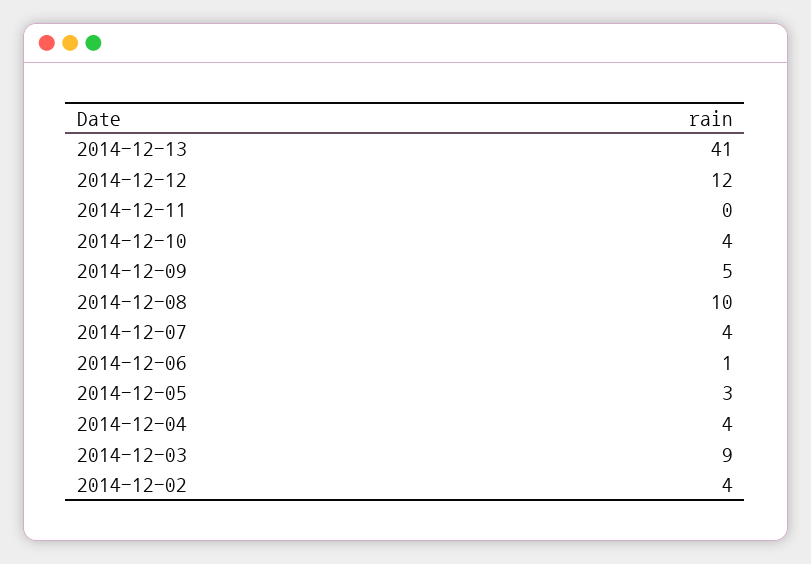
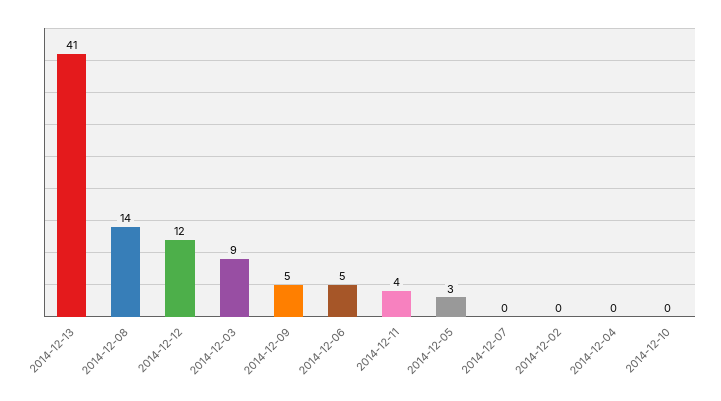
2014-12-11: 0 -> 4
2014-12-10: 4 -> 0
2014-12-08: 10 -> 14
2014-12-07: 4 -> 0
2014-12-06: 1 -> 5
2014-12-04: 4 -> 0
2014-12-02: 4 -> 0

